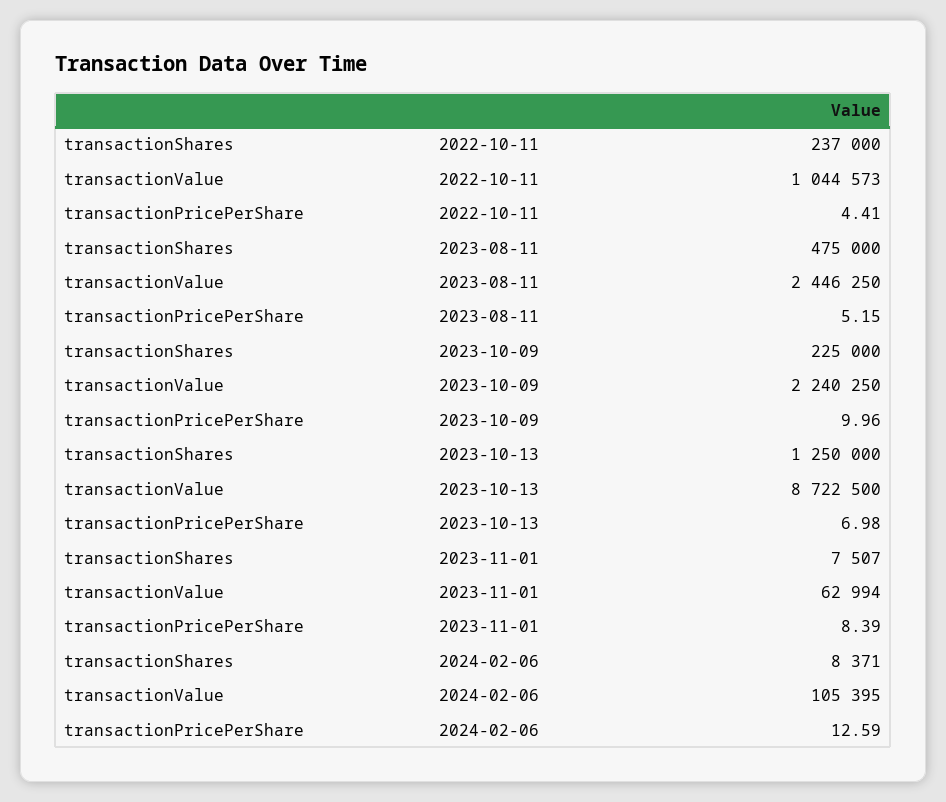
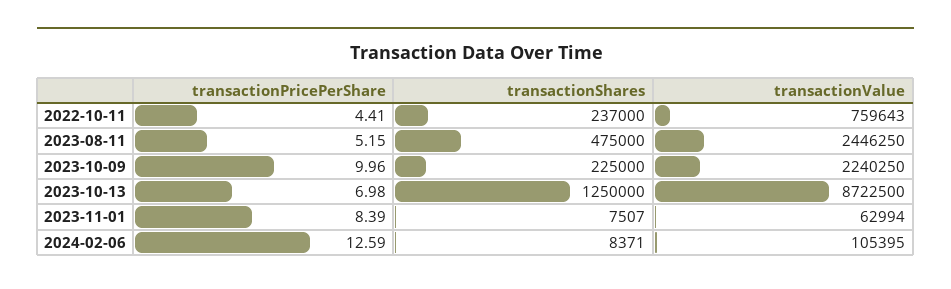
transactionValue, 2022-10-11: 1044573 -> 759643

